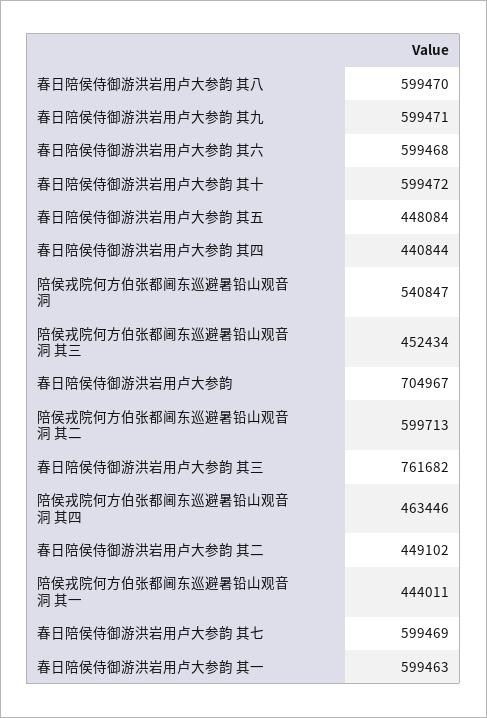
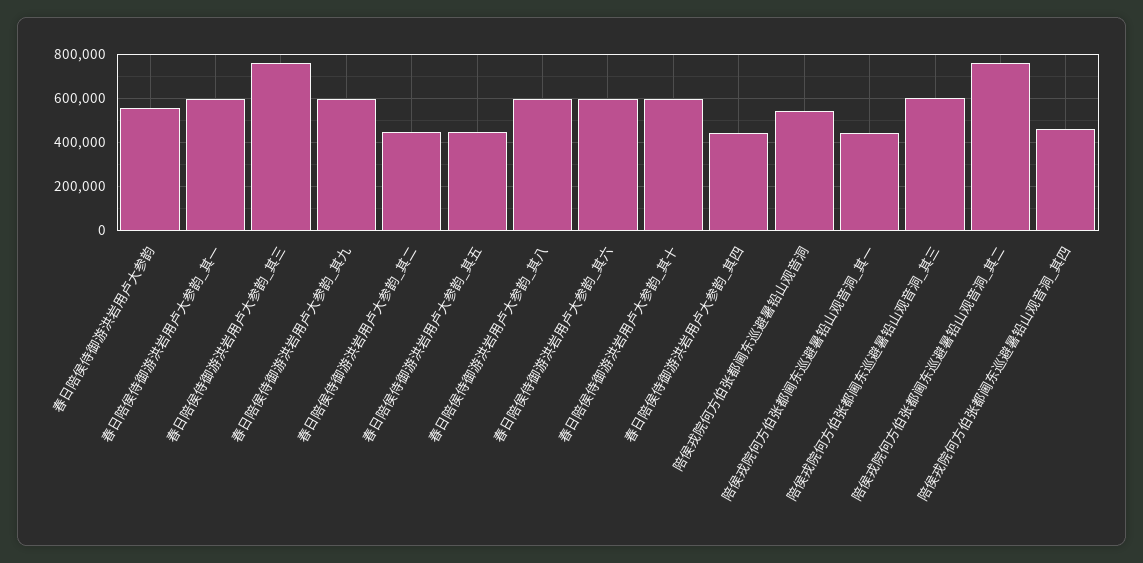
陪侯戎院何方伯张都阃东巡避暑铅山观音洞 其三: 452434 -> 600000
春日陪侯侍御游洪岩用卢大参韵: 704967 -> 550000
陪侯戎院何方伯张都阃东巡避暑铅山观音洞 其二: 599713 -> 750000
春日陪侯侍御游洪岩用卢大参韵 其七: 599469 -> none

